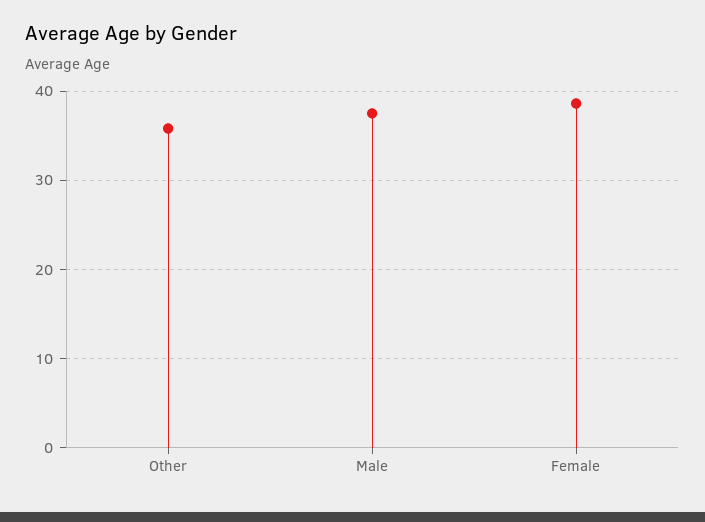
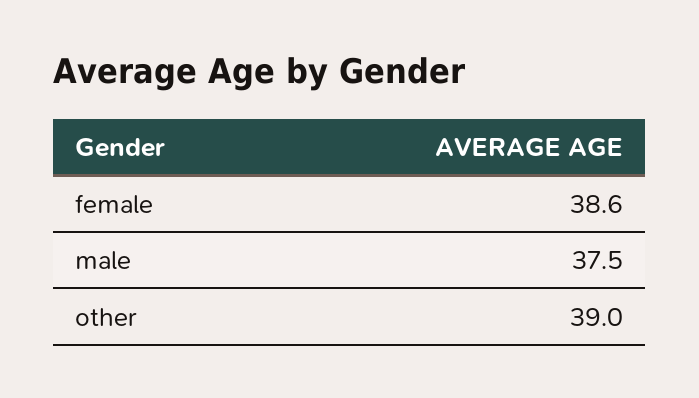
Other: 36 -> 39

